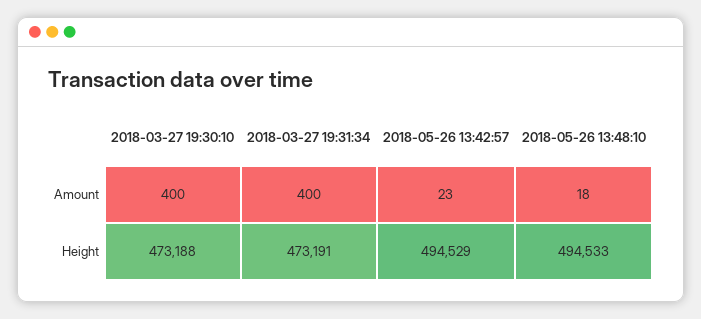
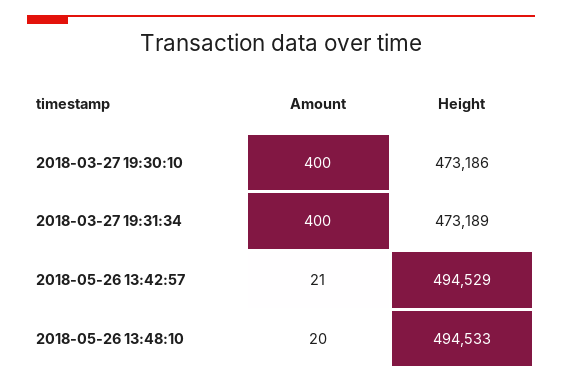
2018-05-26 13:42:57, Amount: 23 -> 21
2018-05-26 13:48:10, Amount: 18 -> 20
2018-03-27 19:30:10, Height: 473188 -> 473186
2018-03-27 19:31:34, Height: 473191 -> 473189

